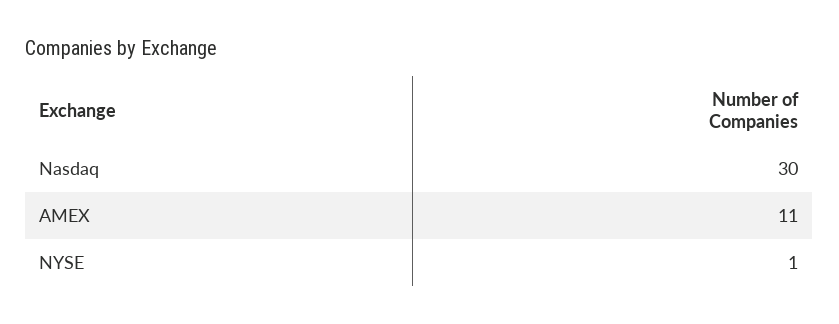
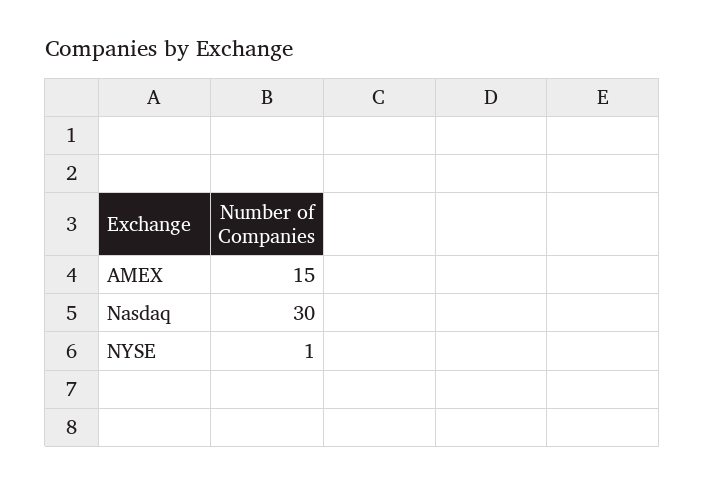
AMEX: 11 -> 15

